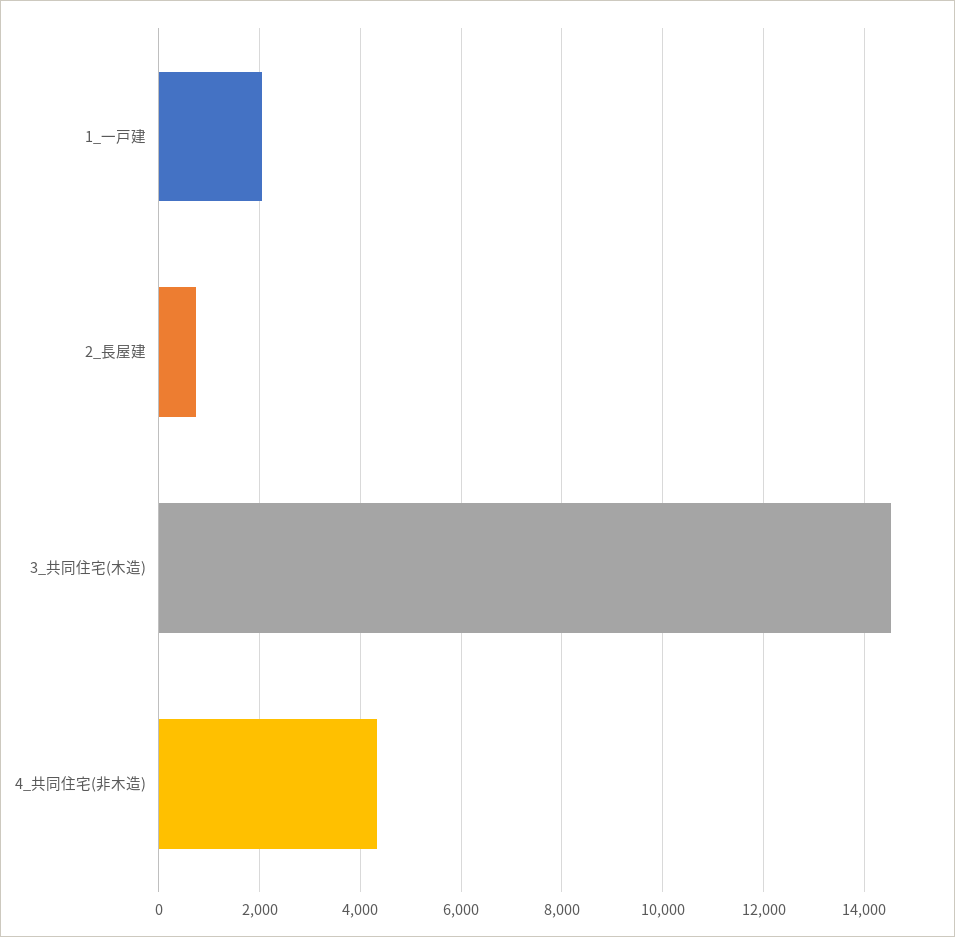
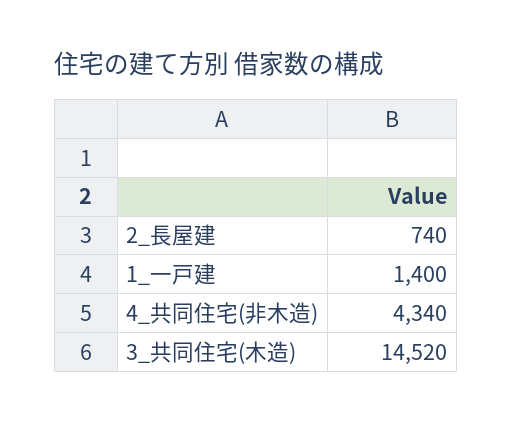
1_一戸建: 2000 -> 1400

